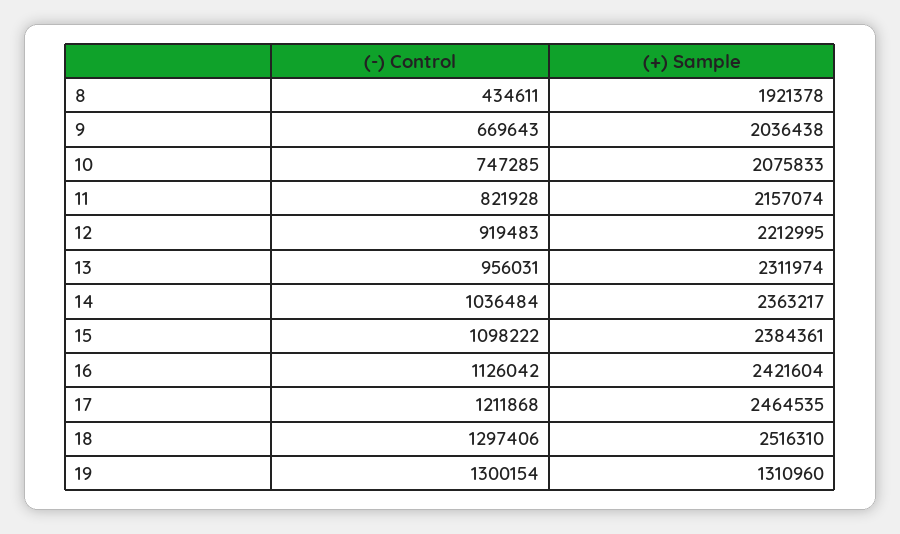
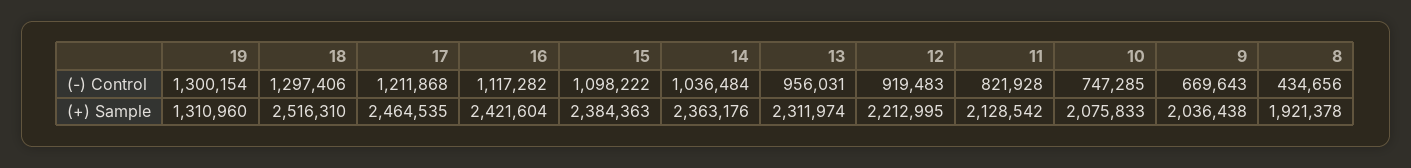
(-) Control, 8: 434611 -> 434656
(+) Sample, 11: 2157074 -> 2128542
(+) Sample, 14: 2363217 -> 2363176
(+) Sample, 15: 2384361 -> 2384363
(-) Control, 16: 1126042 -> 1117282

